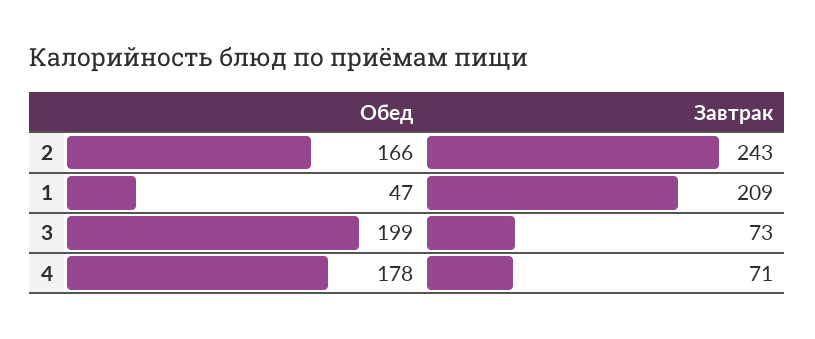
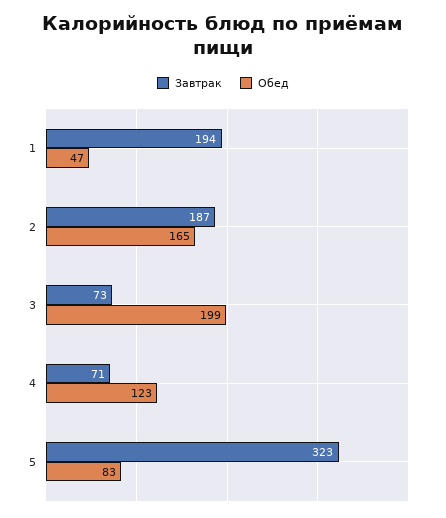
Обед, 2: 166 -> 165
Завтрак, 2: 243 -> 187
Завтрак, 1: 209 -> 194
Обед, 4: 178 -> 123
Завтрак, 5: none -> 323
Обед, 5: none -> 83

